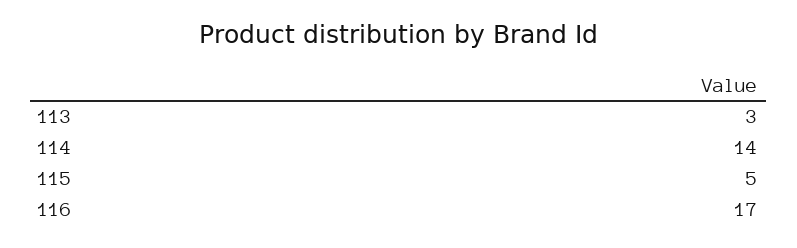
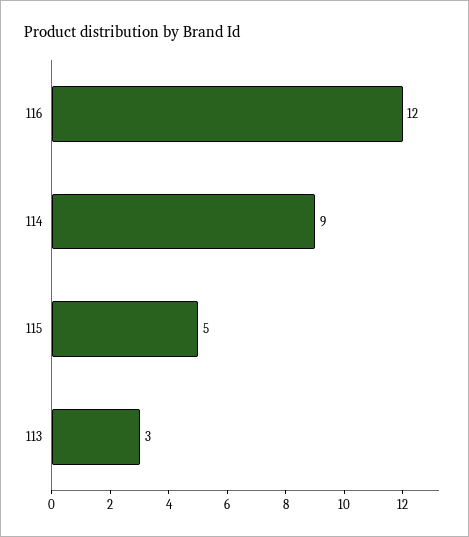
114: 14 -> 9
116: 17 -> 12

